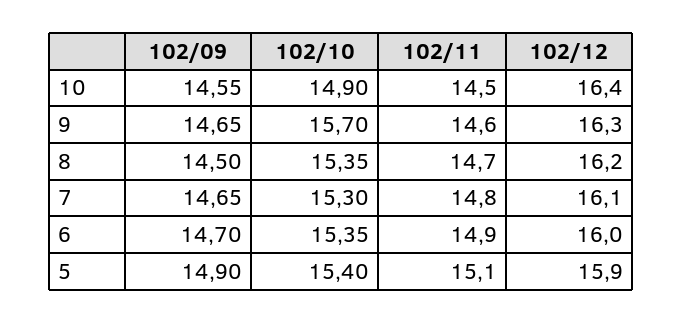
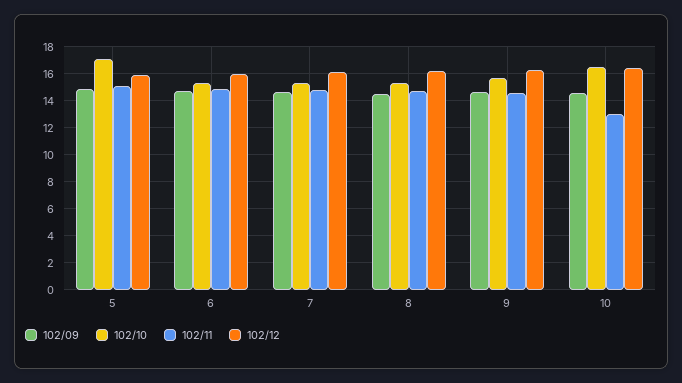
102/10, 10: 14.9 -> 16.5
102/11, 10: 14.5 -> 13
102/10, 5: 15.4 -> 17

